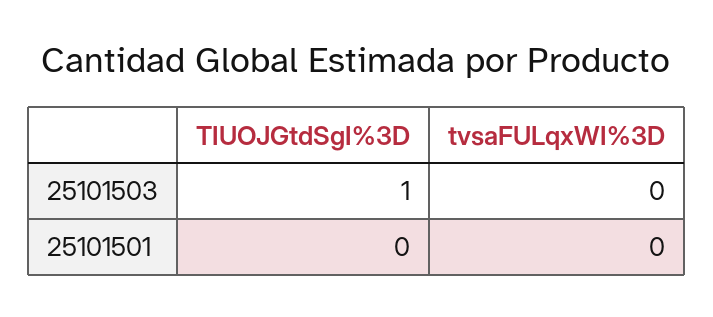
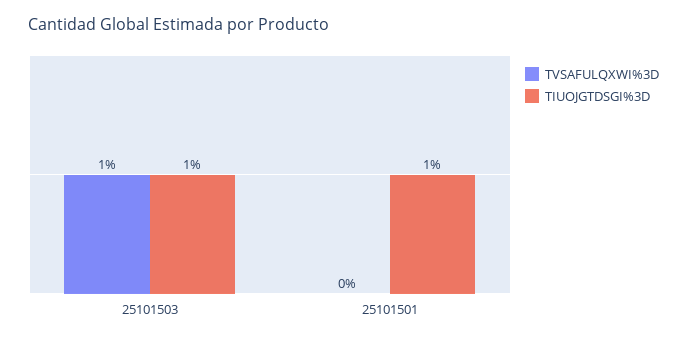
tvsaFULqxWI%3D, 25101503: 0 -> 1
TIUOJGtdSgI%3D, 25101501: 0 -> 1

